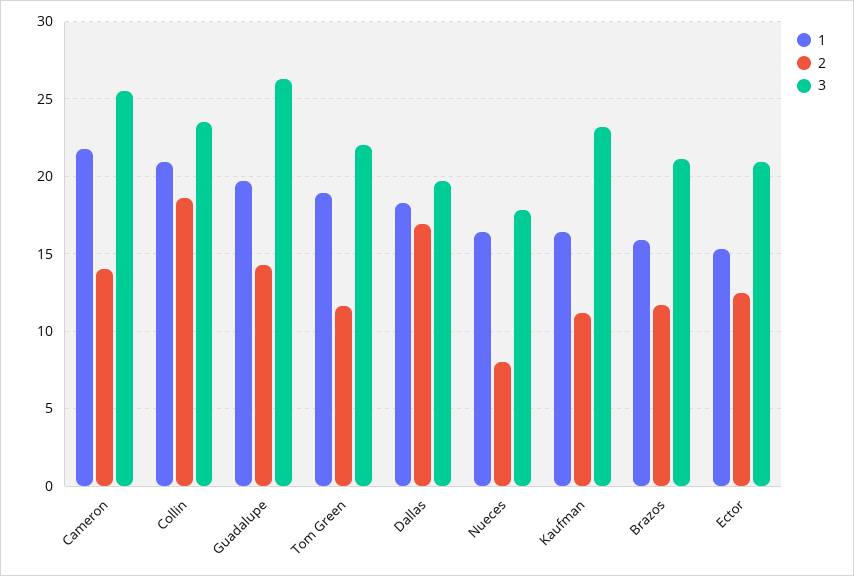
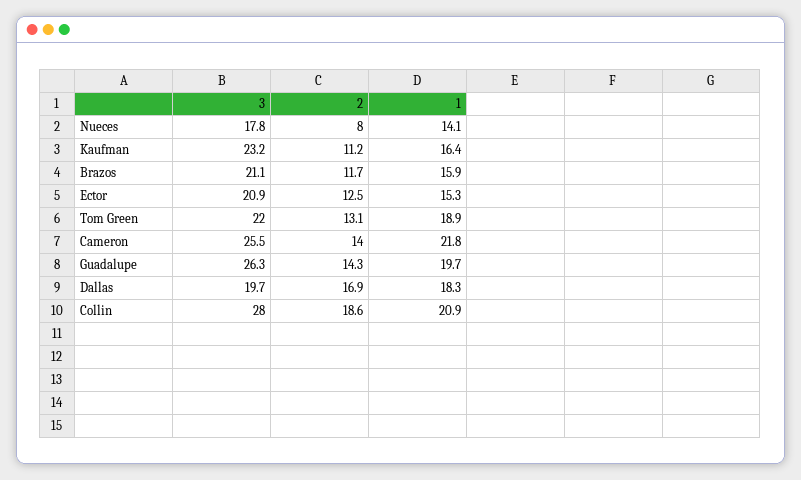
3, Collin: 23.5 -> 28
2, Tom Green: 11.5 -> 13.1
1, Nueces: 16.5 -> 14.1

